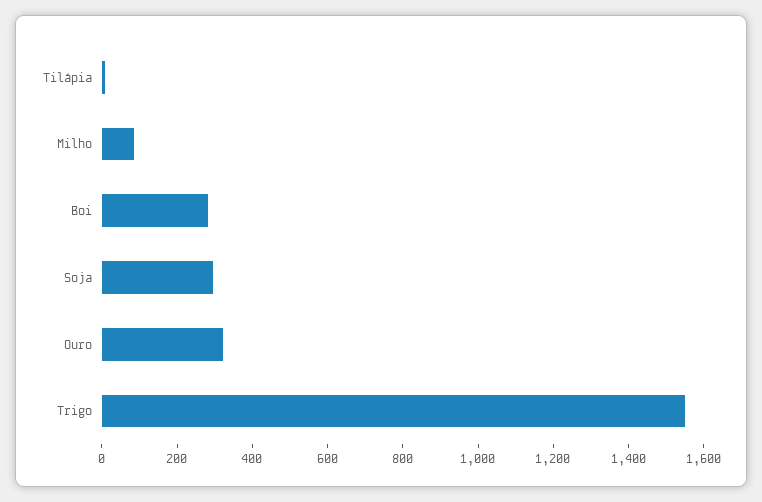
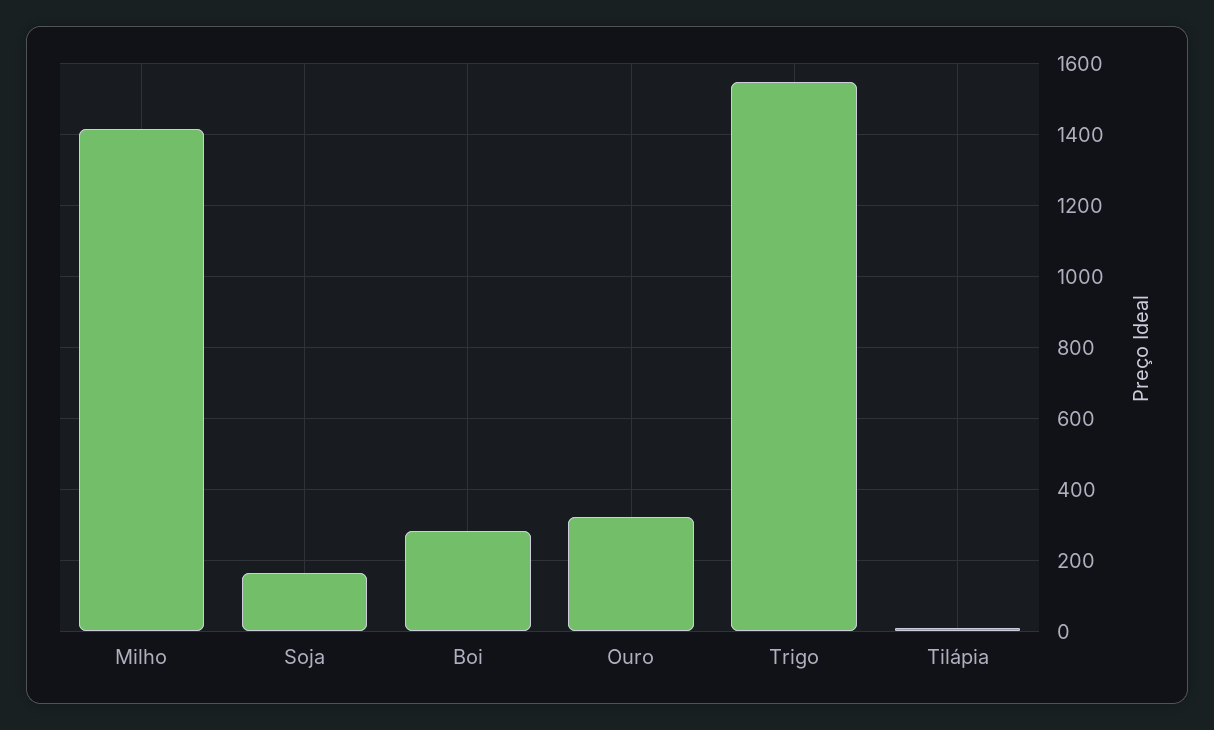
Milho: 100 -> 1420
Soja: 300 -> 160

